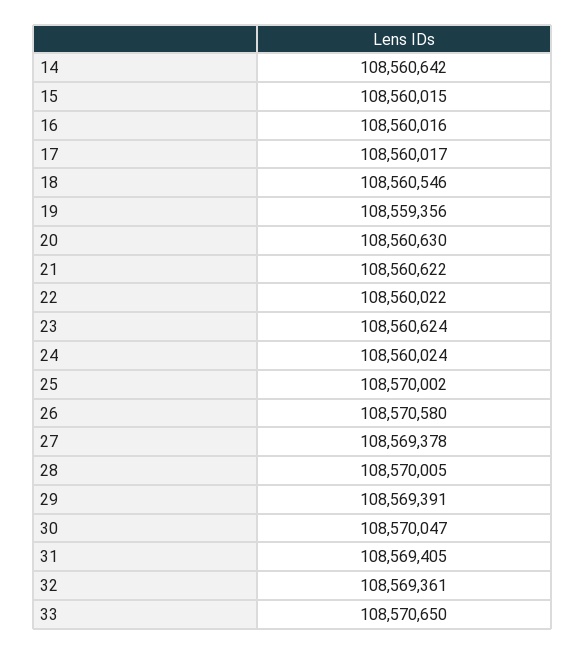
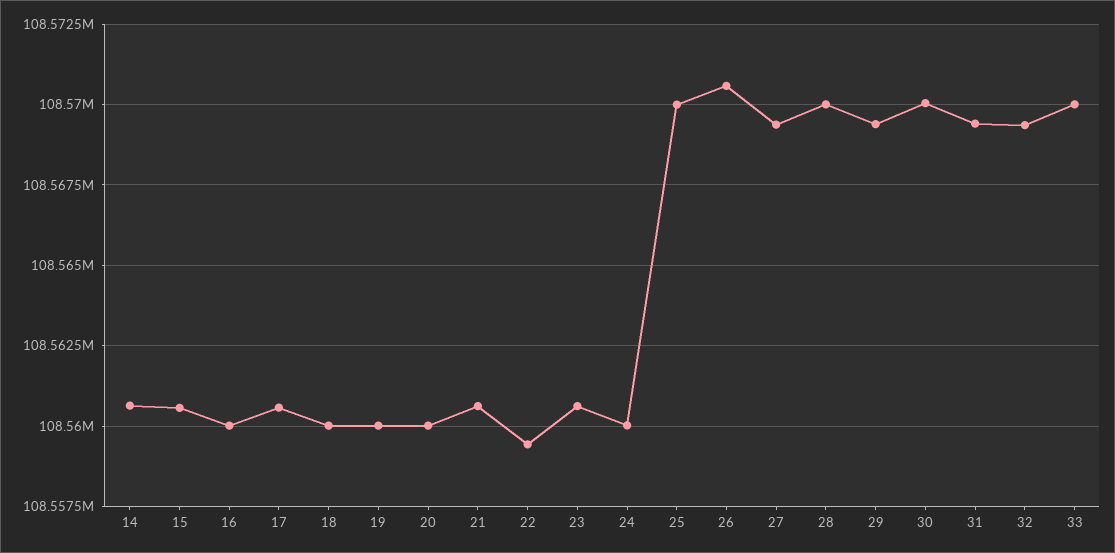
15: 108560015 -> 108560500
17: 108560017 -> 108560500
18: 108560546 -> 108560000
19: 108559356 -> 108560000
20: 108560630 -> 108560000
22: 108560022 -> 108559500
33: 108570650 -> 108570000

